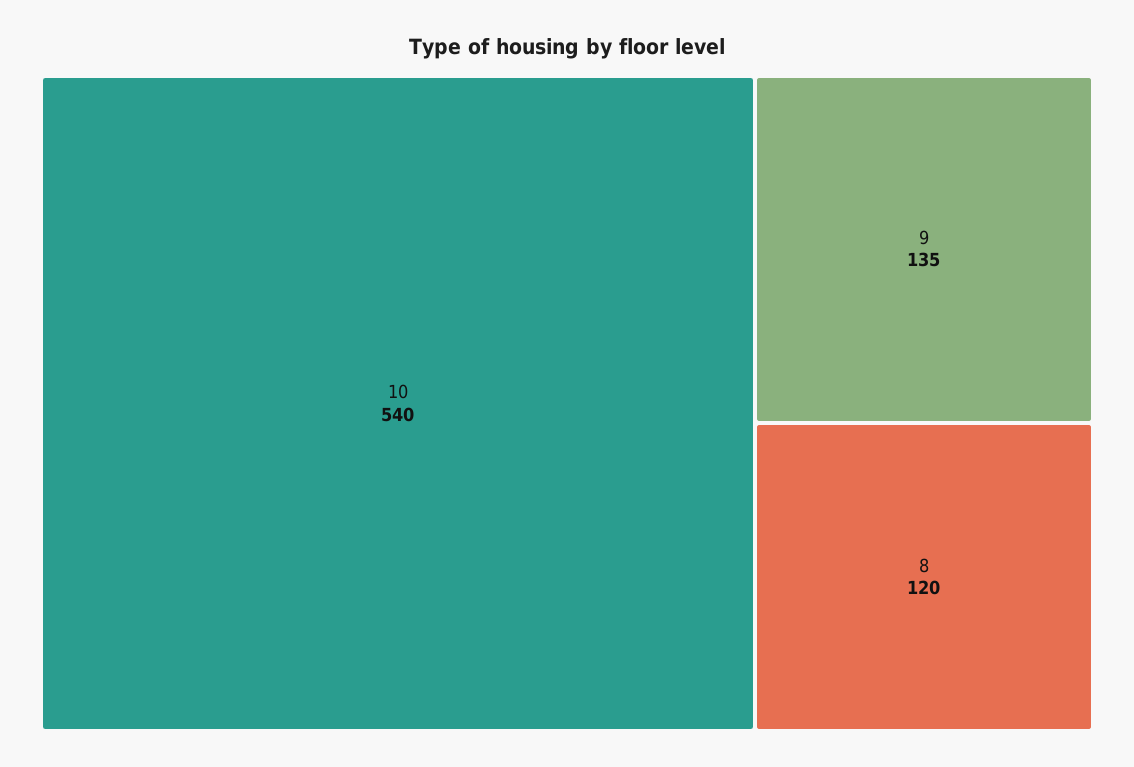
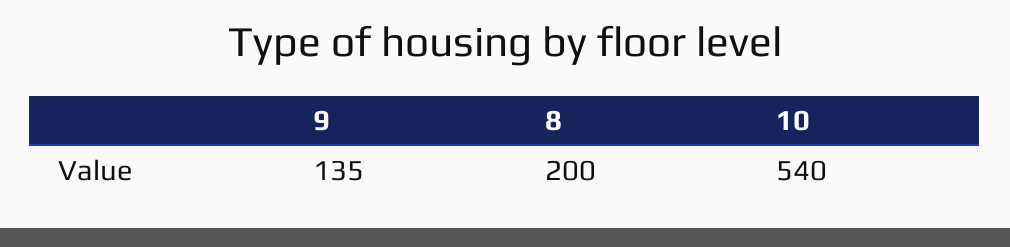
8: 120 -> 200

